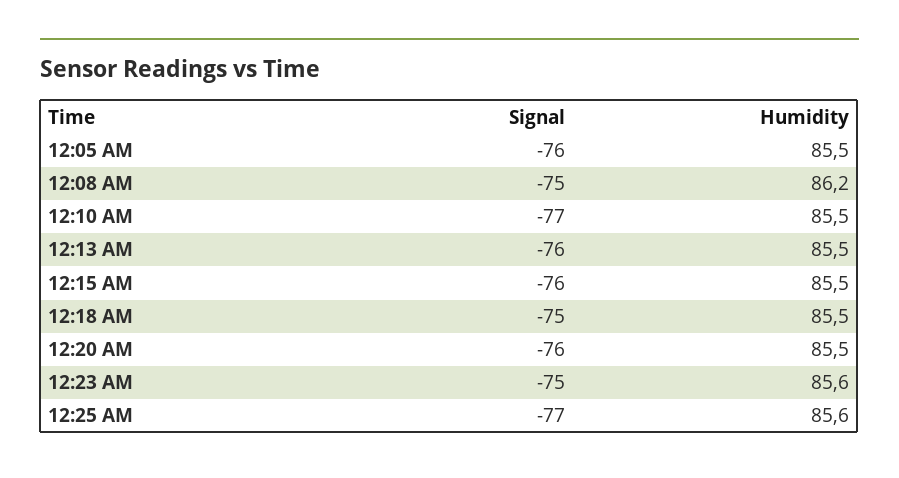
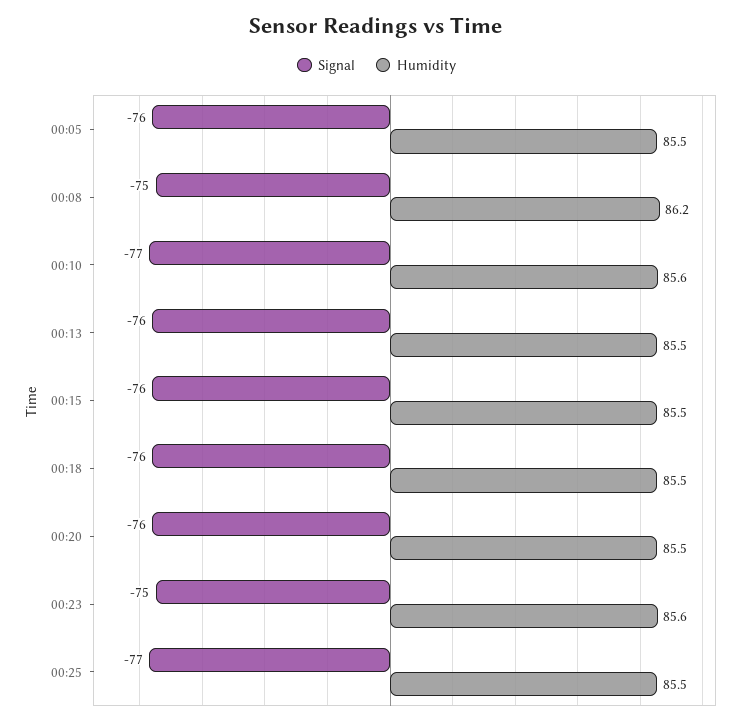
Humidity, 12:10 AM: 85.5 -> 85.6
Signal, 12:18 AM: -75 -> -76
Humidity, 12:25 AM: 85.6 -> 85.5

